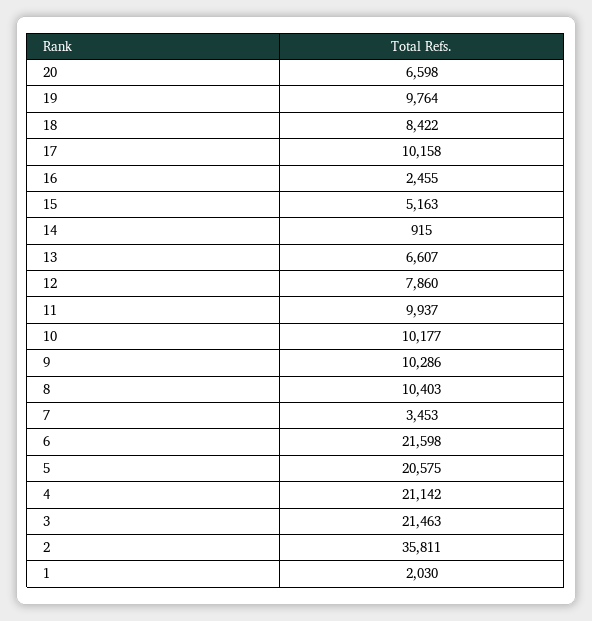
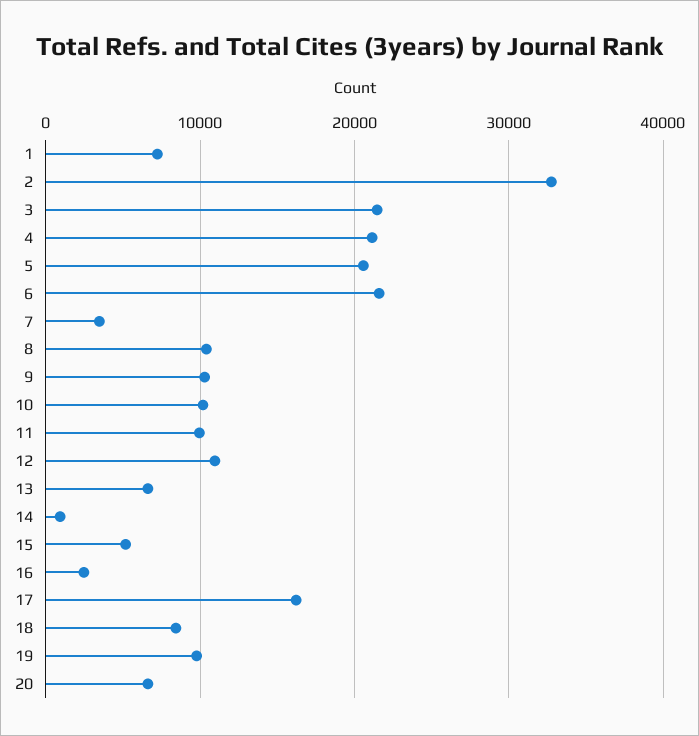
17: 10158 -> 16000
12: 7860 -> 11000
2: 35811 -> 33000
1: 2030 -> 7000

